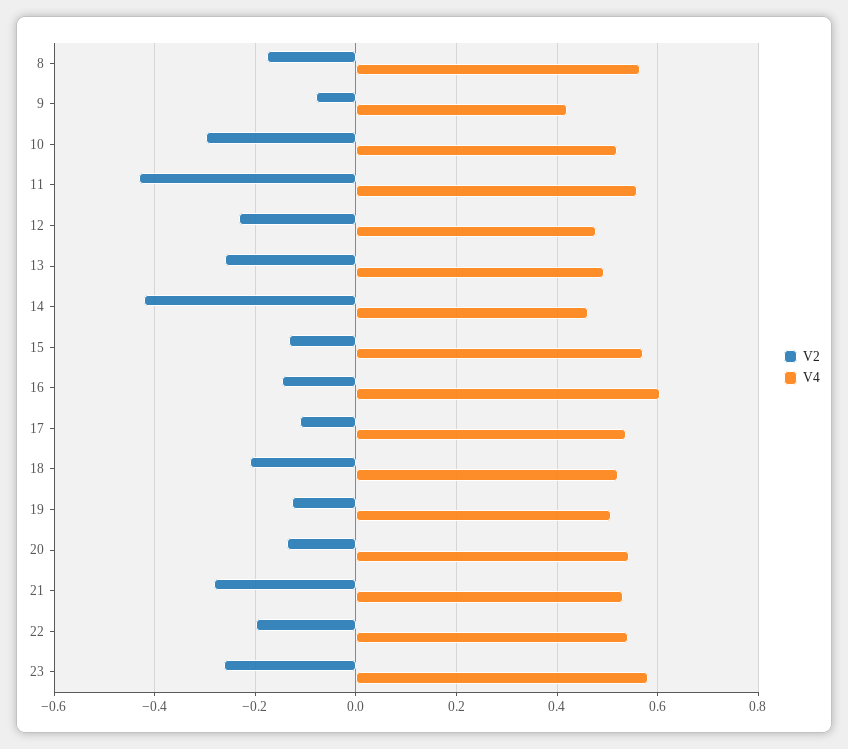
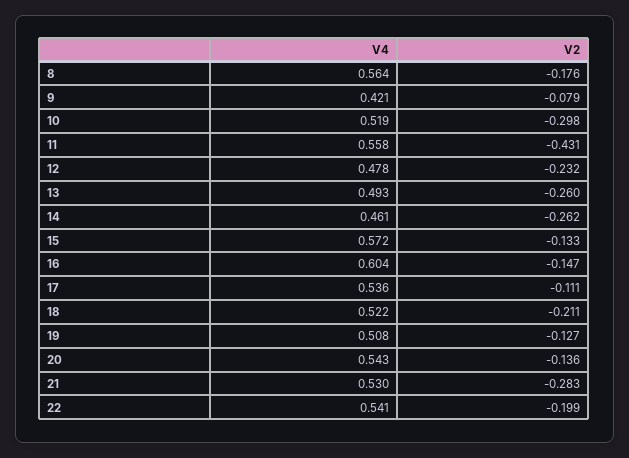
V2, 14: -0.42 -> -0.262
V2, 23: -0.26 -> none
V4, 23: 0.58 -> none

